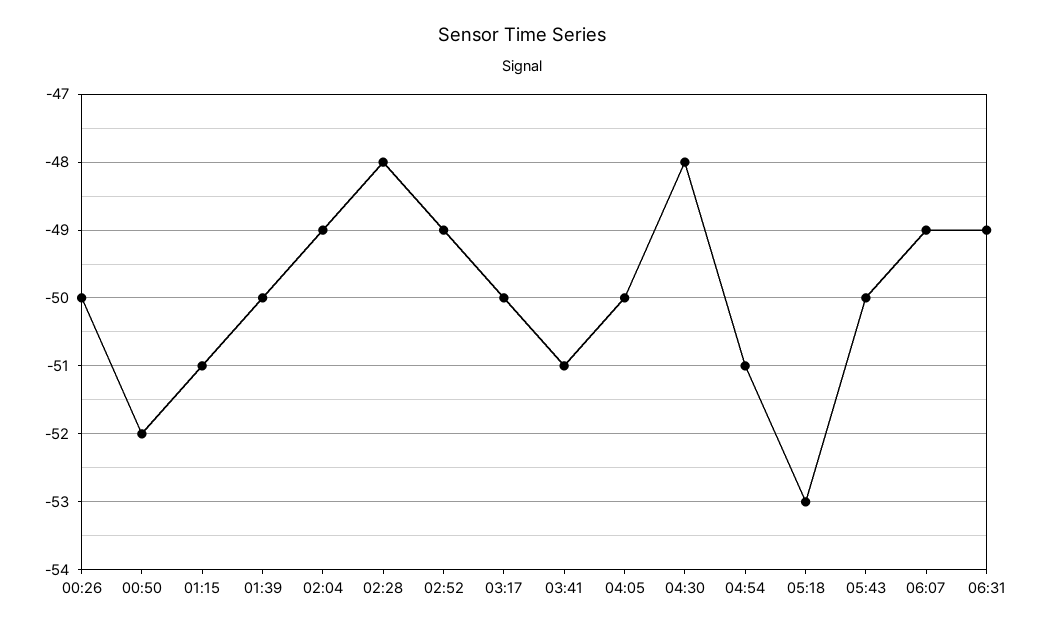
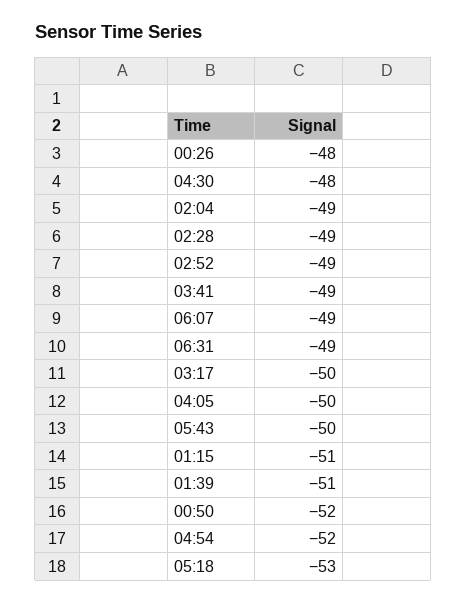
00:26: -50 -> -48
01:39: -50 -> -51
02:28: -48 -> -49
03:41: -51 -> -49
04:54: -51 -> -52

